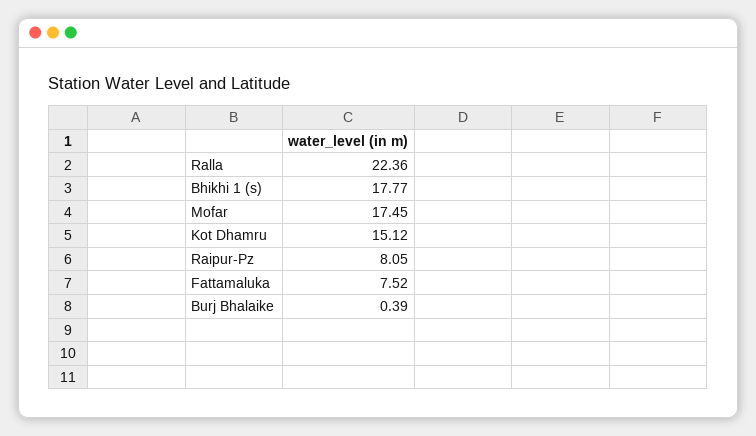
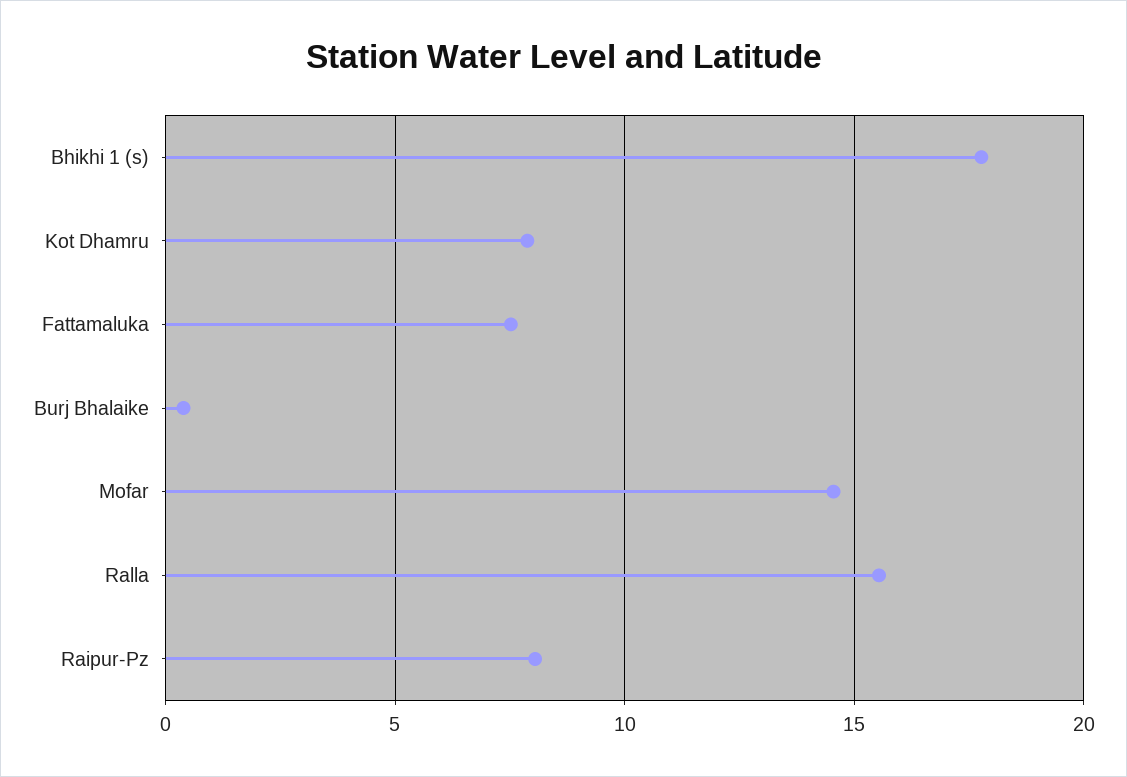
Ralla: 22.36 -> 15.5
Mofar: 17.45 -> 14.5
Kot Dhamru: 15.12 -> 8

